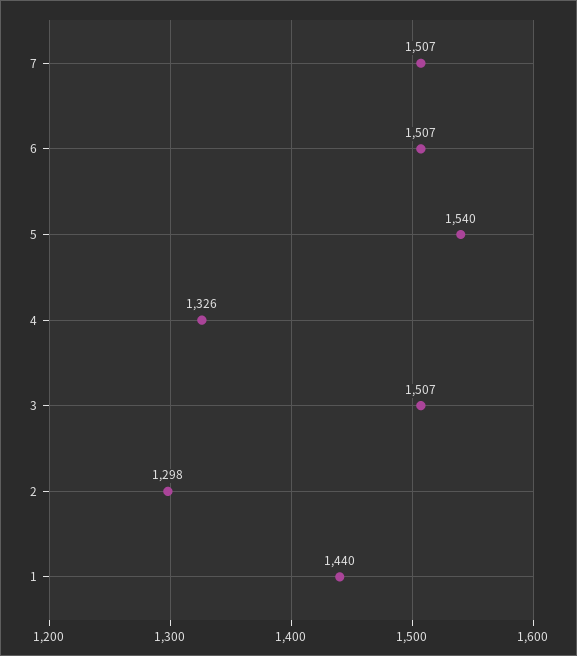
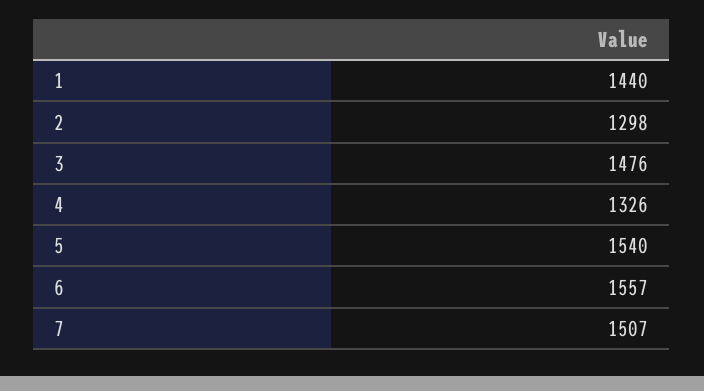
6: 1507 -> 1557
3: 1507 -> 1476

